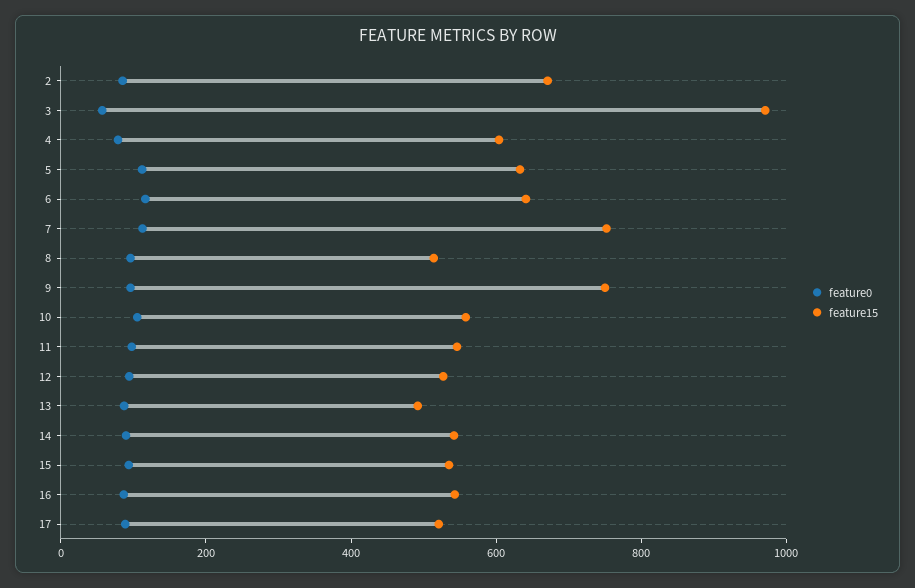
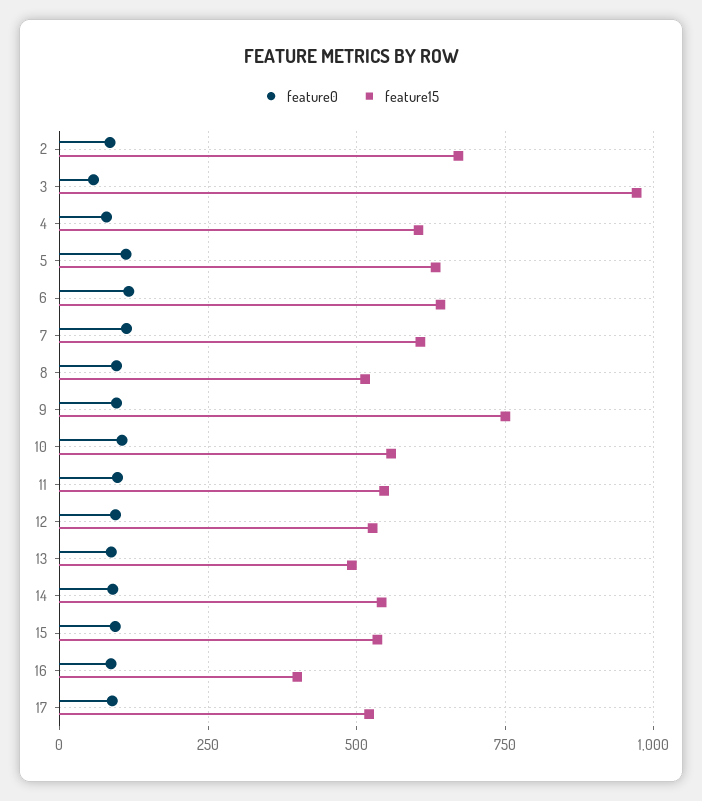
feature15, 7: 750 -> 600
feature15, 16: 550 -> 400

